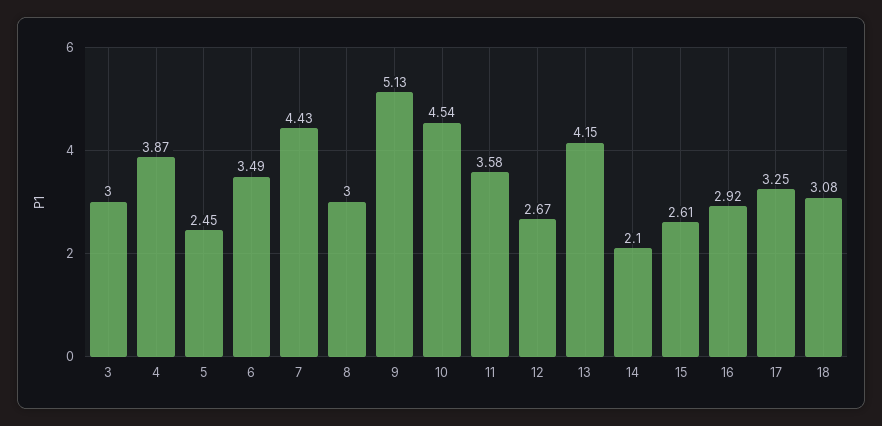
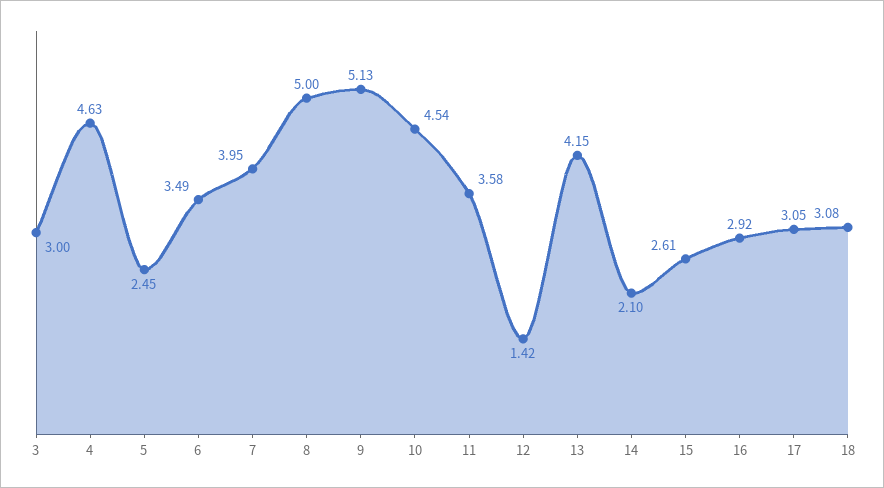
4: 3.87 -> 4.63
7: 4.43 -> 3.95
8: 3 -> 5
12: 2.67 -> 1.42
17: 3.25 -> 3.05

